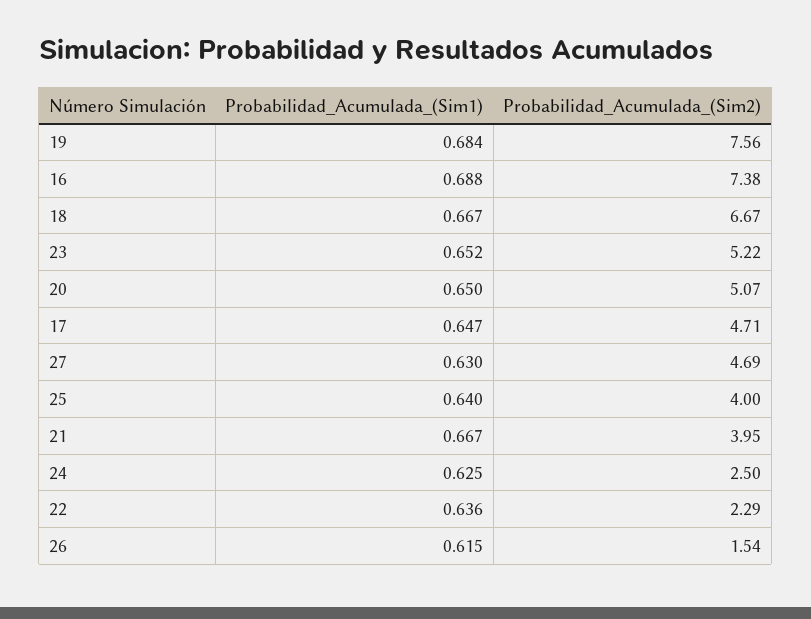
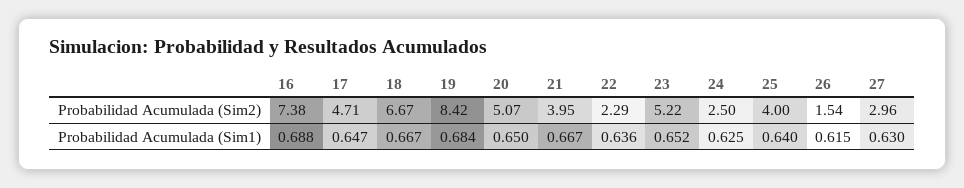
Probabilidad_Acumulada_(Sim2), 19: 7.56 -> 8.42
Probabilidad_Acumulada_(Sim2), 27: 4.69 -> 2.96

